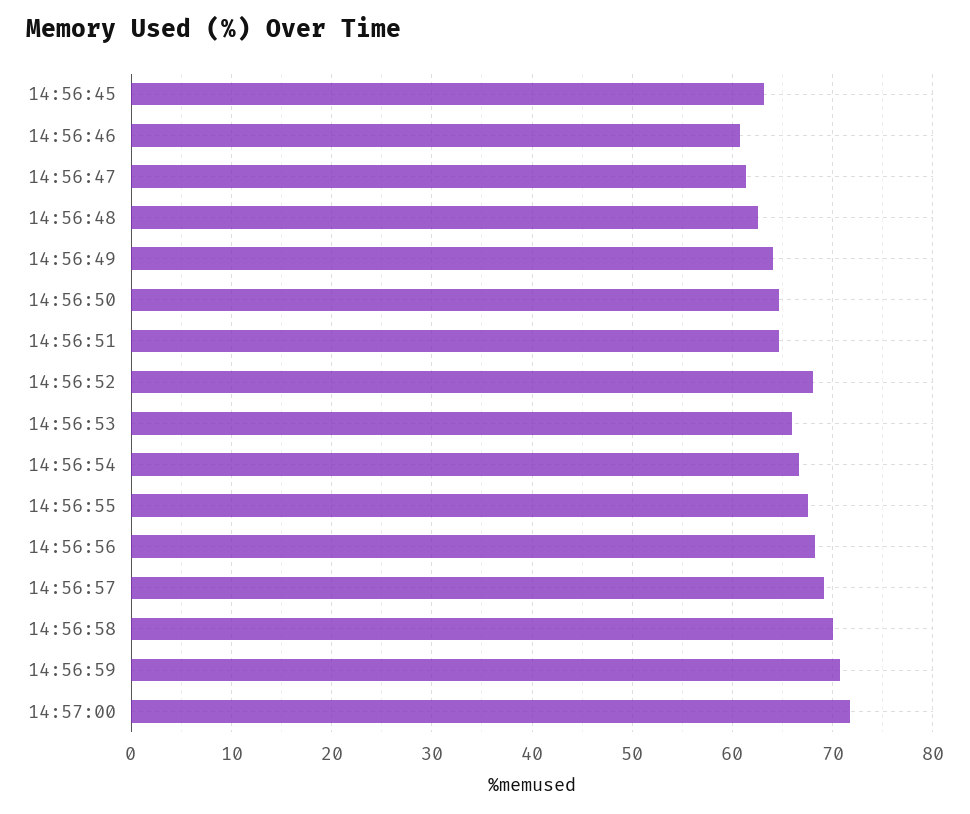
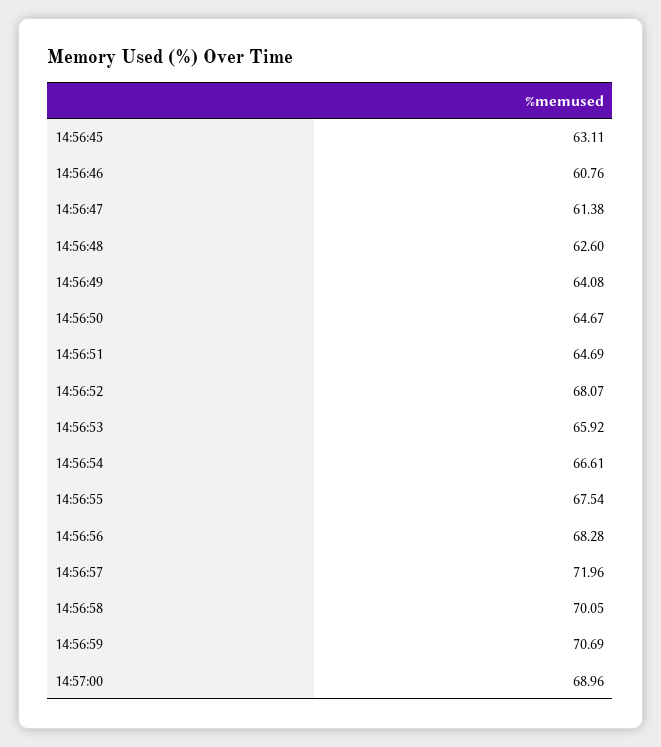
14:56:57: 69 -> 71.96
14:57:00: 72 -> 68.96

